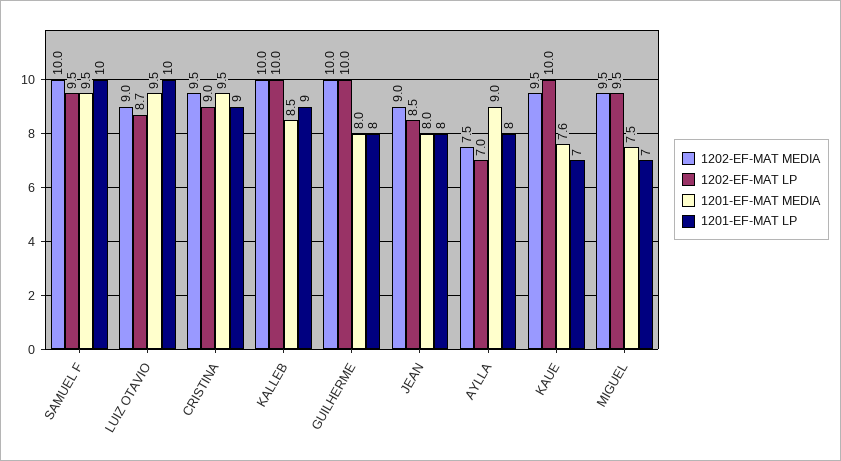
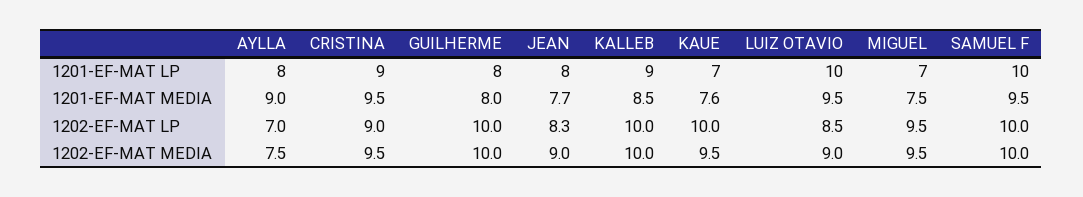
1202-EF-MAT LP, SAMUEL F: 9.5 -> 10
1202-EF-MAT LP, LUIZ OTAVIO: 8.7 -> 8.5
1202-EF-MAT LP, JEAN: 8.5 -> 8.3
1201-EF-MAT MEDIA, JEAN: 8 -> 7.7

